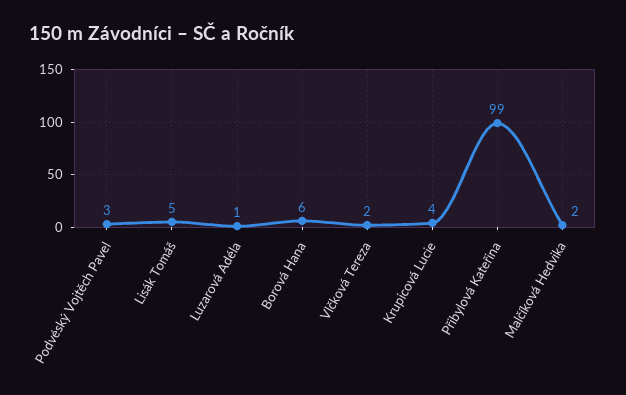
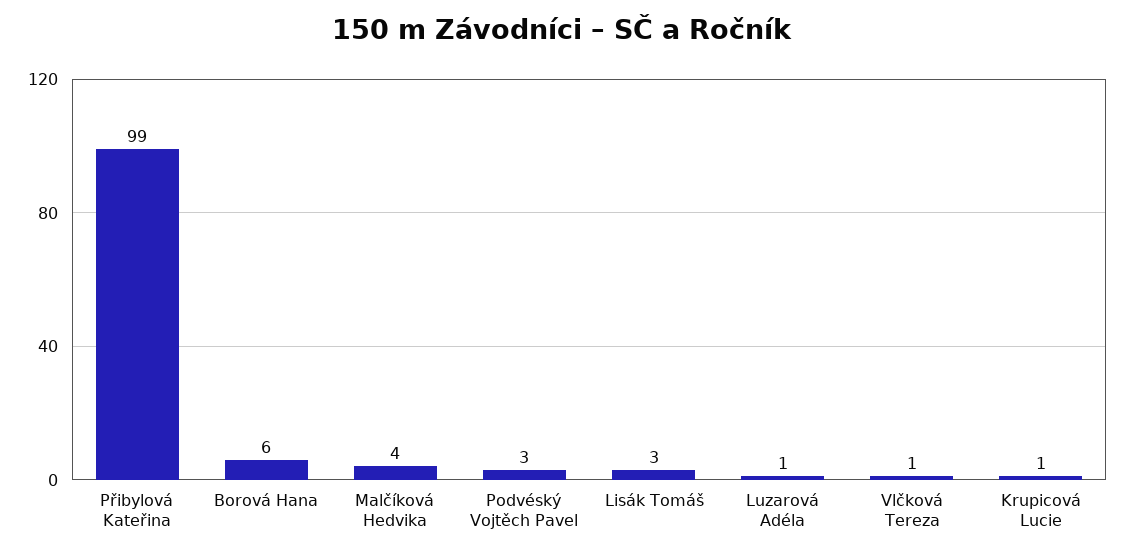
Lisák Tomáš: 5 -> 3
Vlčková Tereza: 2 -> 1
Krupicová Lucie: 4 -> 1
Malčíková Hedvika: 2 -> 4

